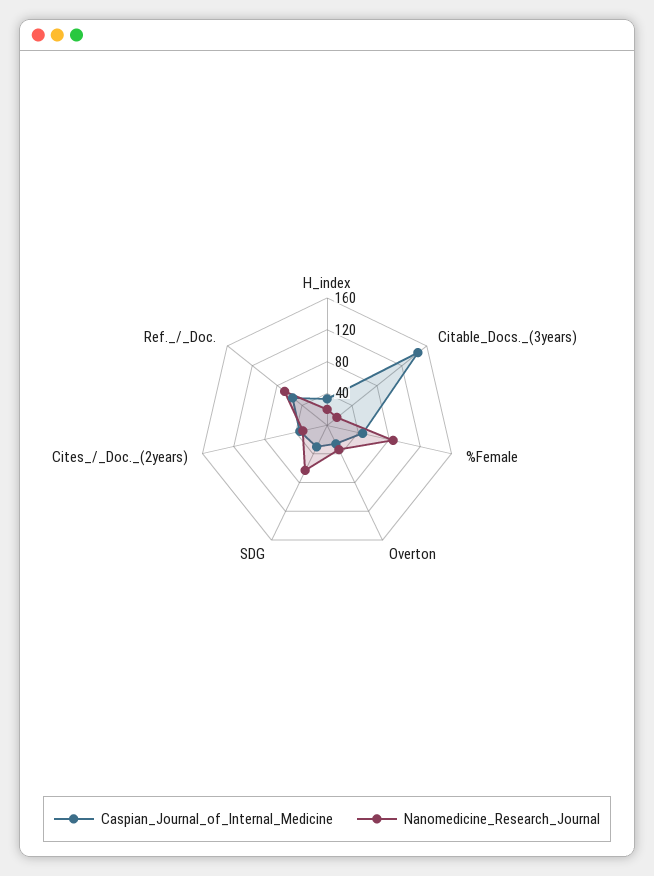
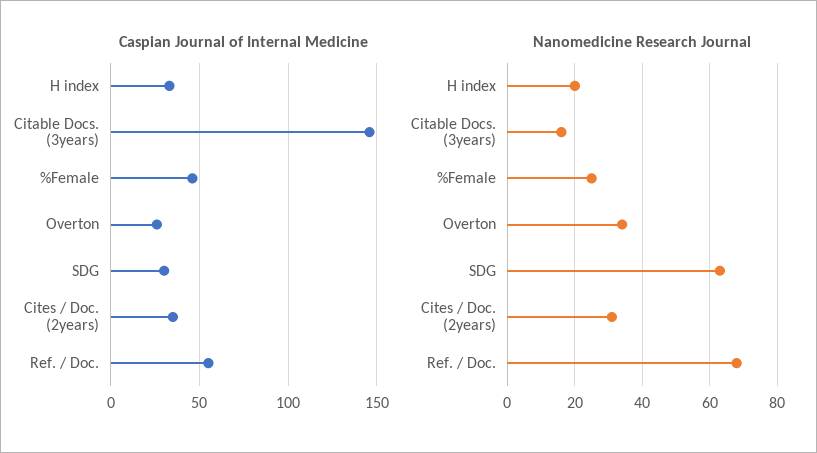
Nanomedicine_Research_Journal, %Female: 80 -> 25

